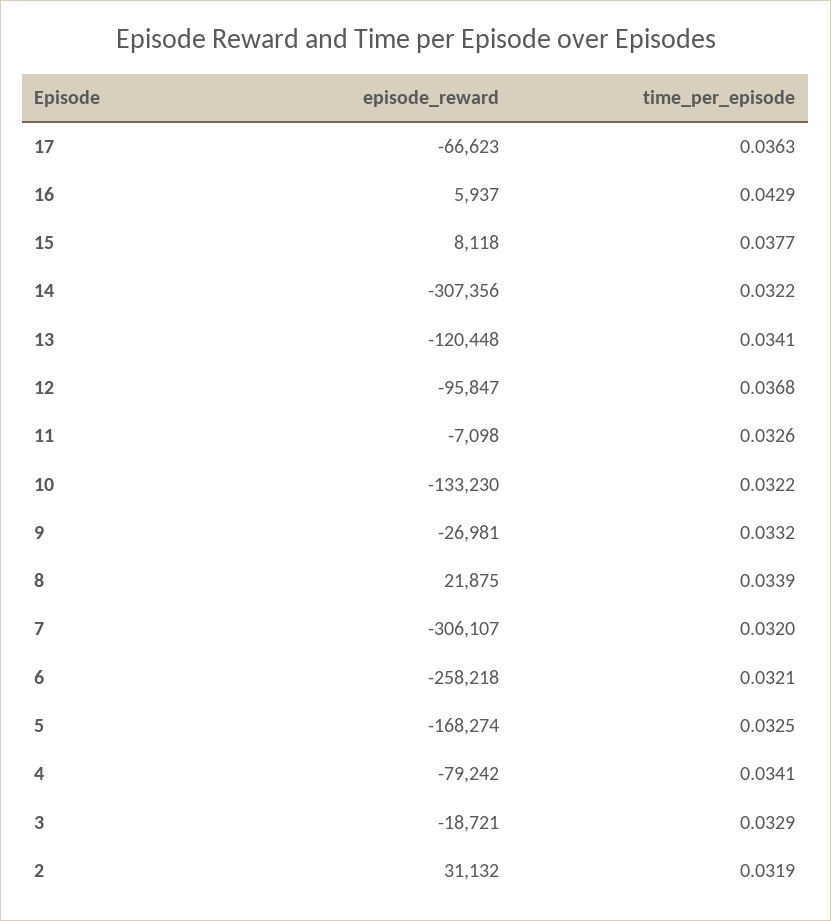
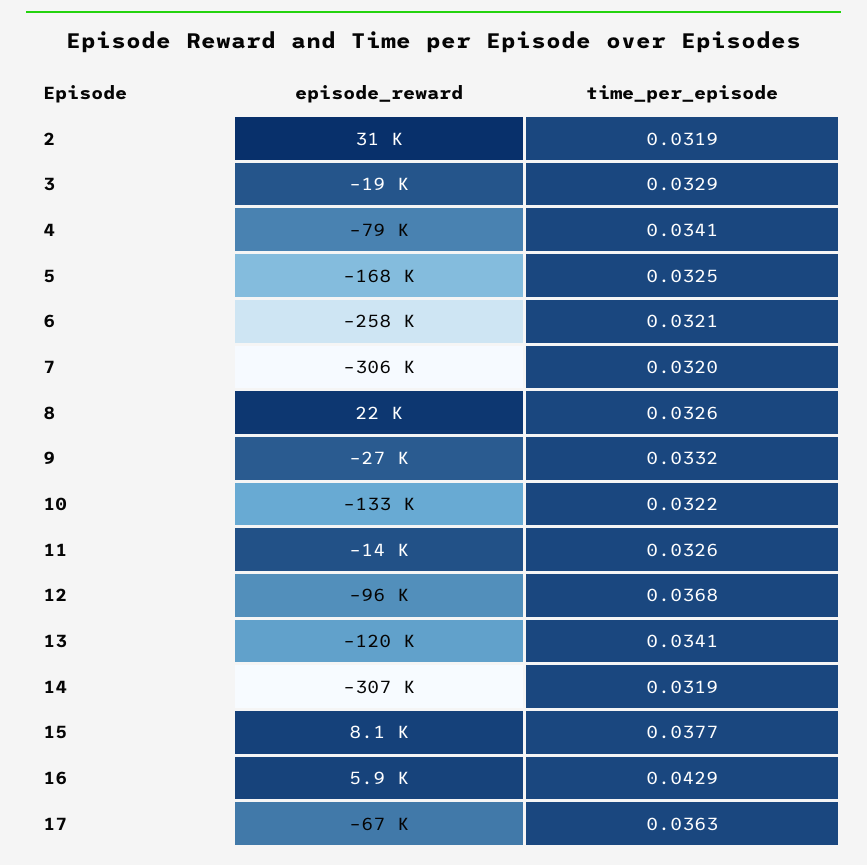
time_per_episode, 14: 0.0322 -> 0.0319
episode_reward, 11: -7098 -> -14000
time_per_episode, 8: 0.0339 -> 0.0326

